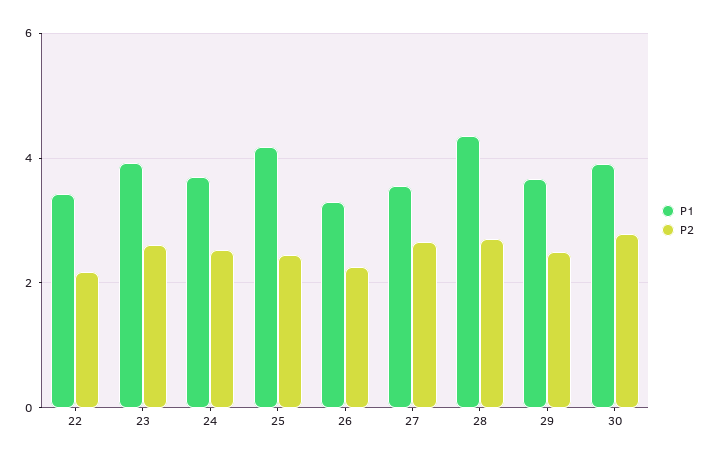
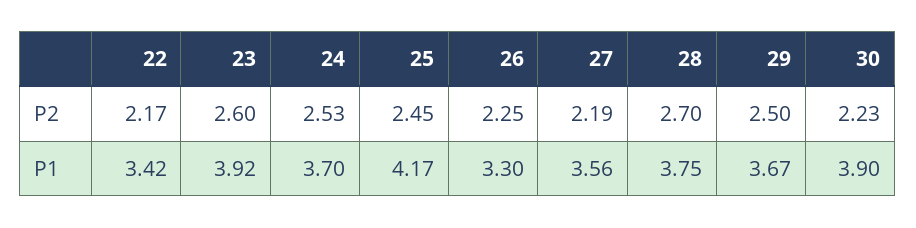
P2, 27: 2.6 -> 2.19
P1, 28: 4.4 -> 3.75
P2, 30: 2.8 -> 2.23

